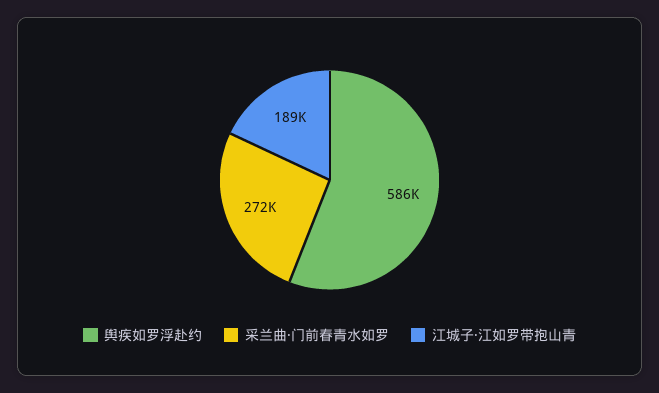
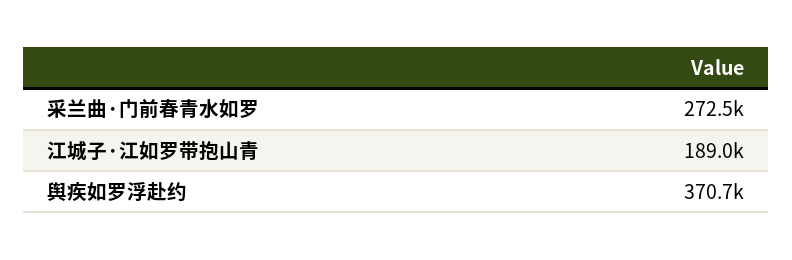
舆疾如罗浮赴约: 586000 -> 370700

